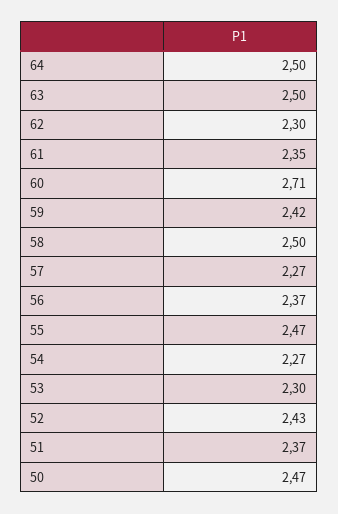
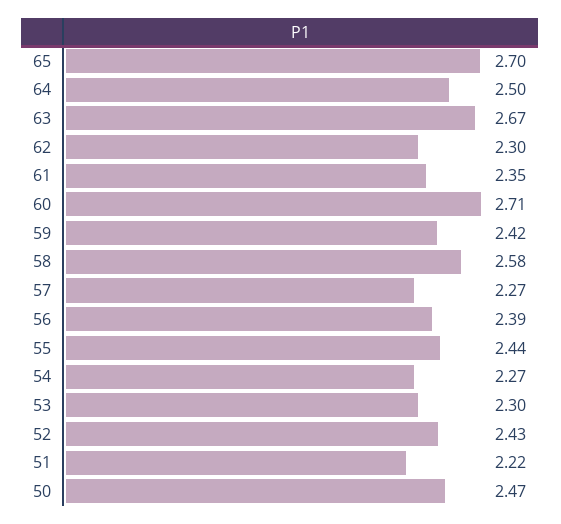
63: 2.5 -> 2.67
58: 2.5 -> 2.58
56: 2.37 -> 2.39
55: 2.47 -> 2.44
51: 2.37 -> 2.22
65: none -> 2.7

